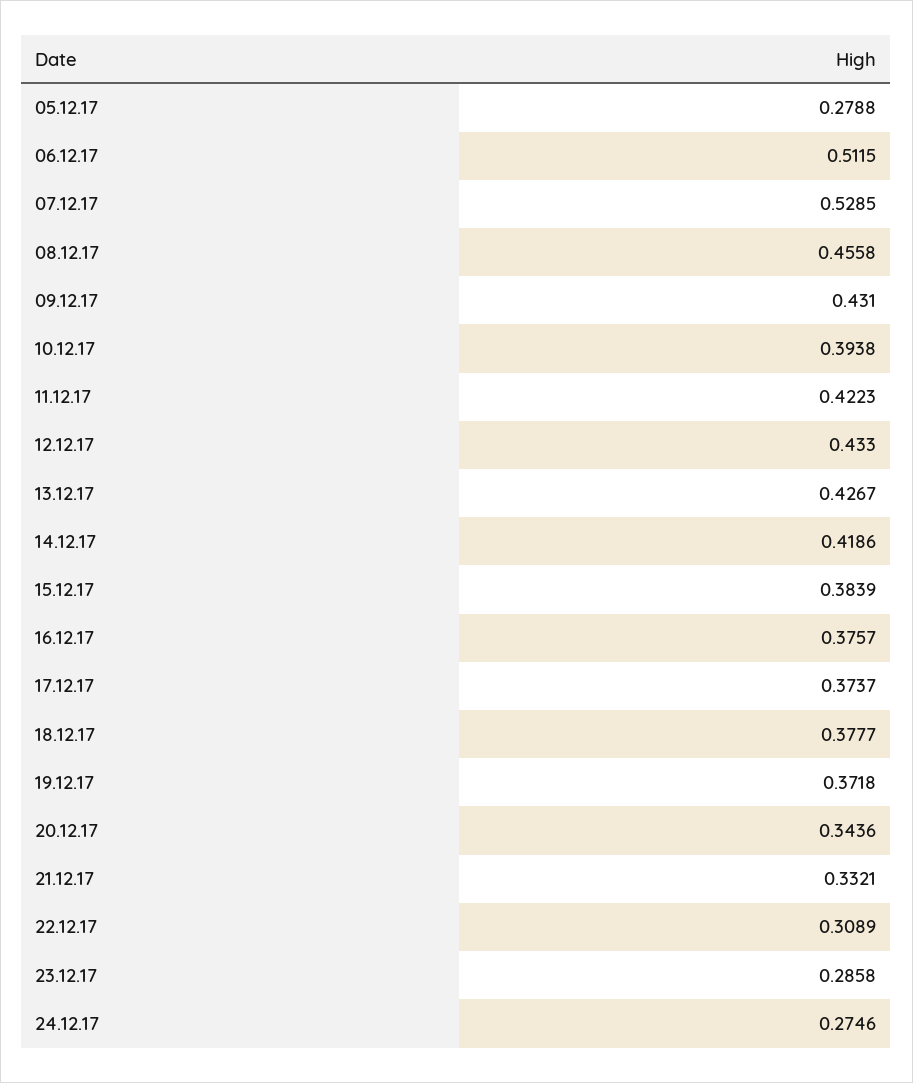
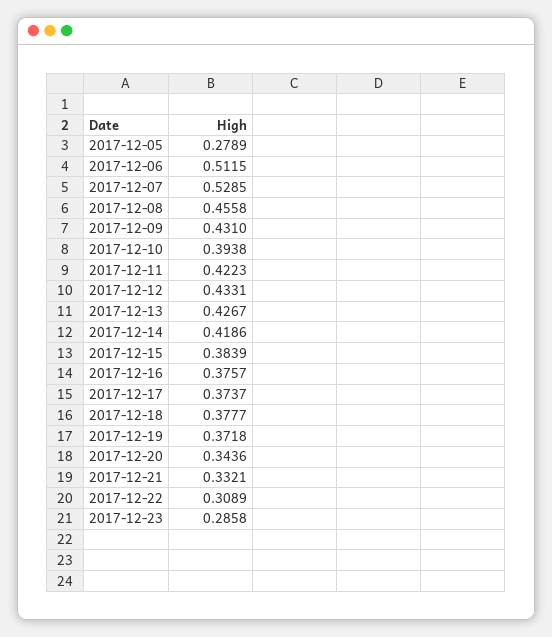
05.12.17: 0.2788 -> 0.2789
12.12.17: 0.433 -> 0.4331
24.12.17: 0.2746 -> none

